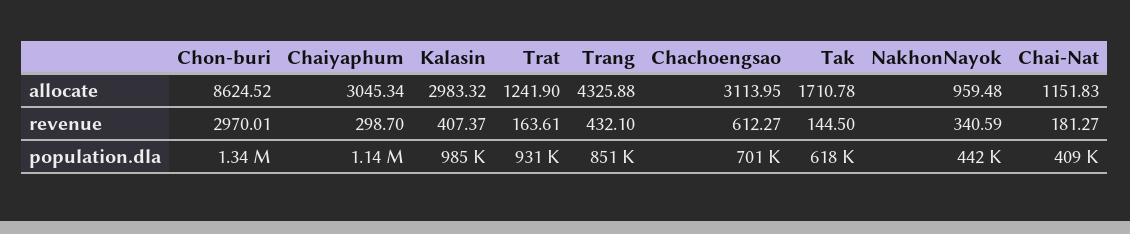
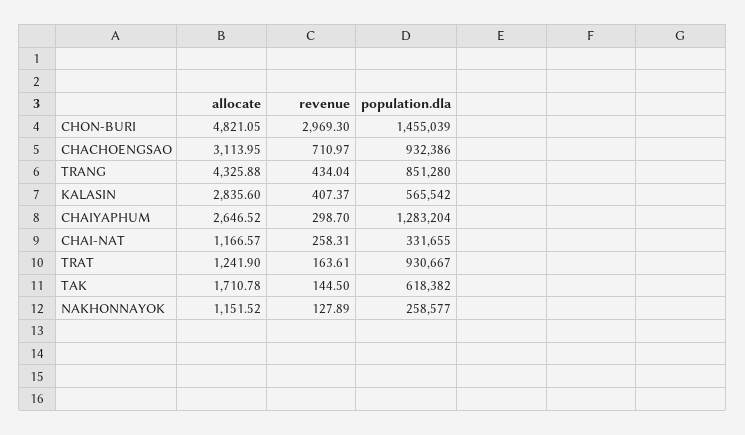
Chon-buri, allocate: 8624.52 -> 4821.05
Chaiyaphum, allocate: 3045.34 -> 2646.52
Kalasin, allocate: 2983.32 -> 2835.6
NakhonNayok, allocate: 959.48 -> 1151.52
Chai-Nat, allocate: 1151.83 -> 1166.57
Chon-buri, revenue: 2970.01 -> 2969.3
Trang, revenue: 432.1 -> 434.04
Chachoengsao, revenue: 612.27 -> 710.97
NakhonNayok, revenue: 340.59 -> 127.89
Chai-Nat, revenue: 181.27 -> 258.31
Chon-buri, population.dla: 1340000 -> 1455039
Chaiyaphum, population.dla: 1140000 -> 1283204
Kalasin, population.dla: 985000 -> 565542
Chachoengsao, population.dla: 701000 -> 932386
NakhonNayok, population.dla: 442000 -> 258577
Chai-Nat, population.dla: 409000 -> 331655

